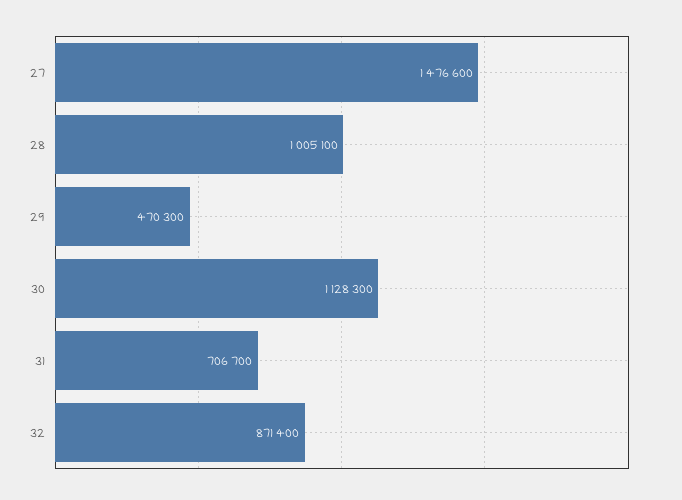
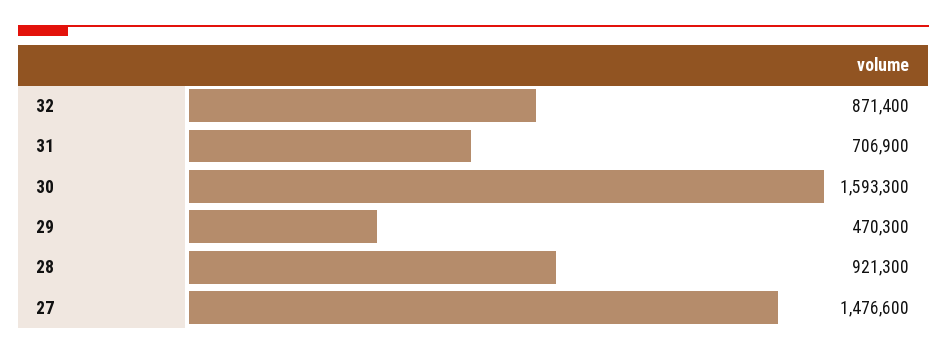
28: 1005100 -> 921300
30: 1128300 -> 1593300
31: 706700 -> 706900

